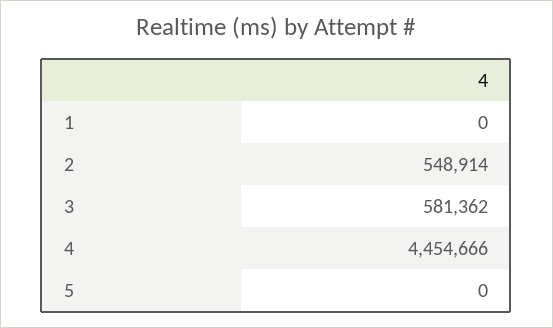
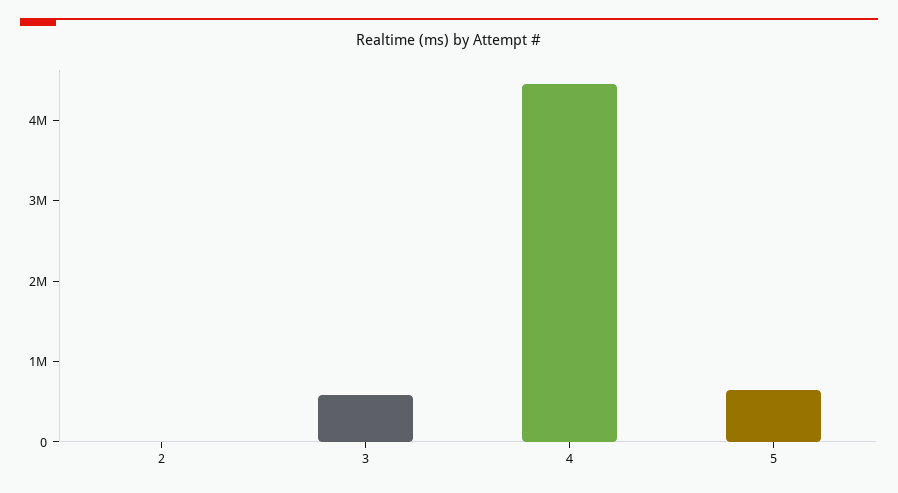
1: 0 -> none
2: 548914 -> 0
5: 0 -> 600000

